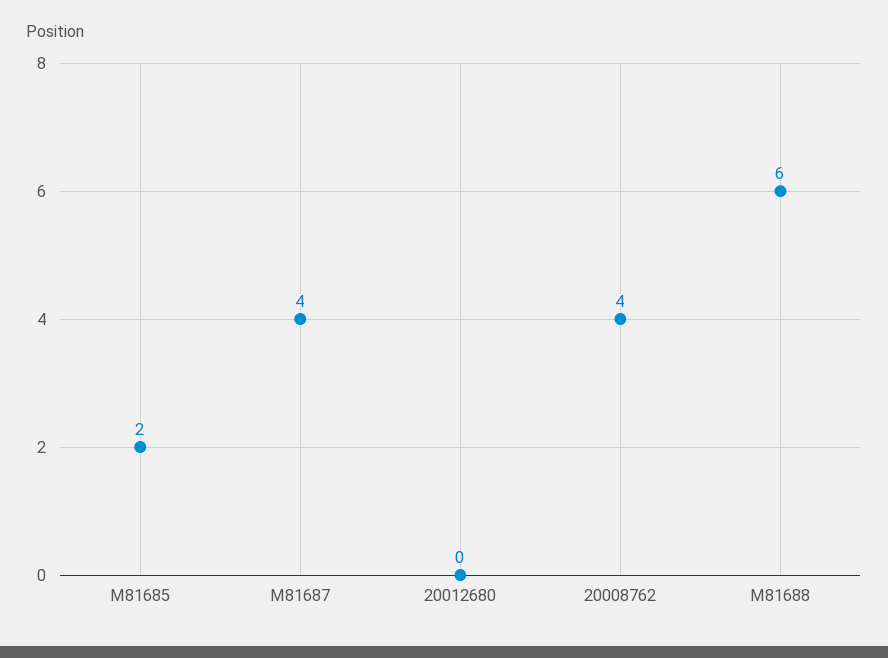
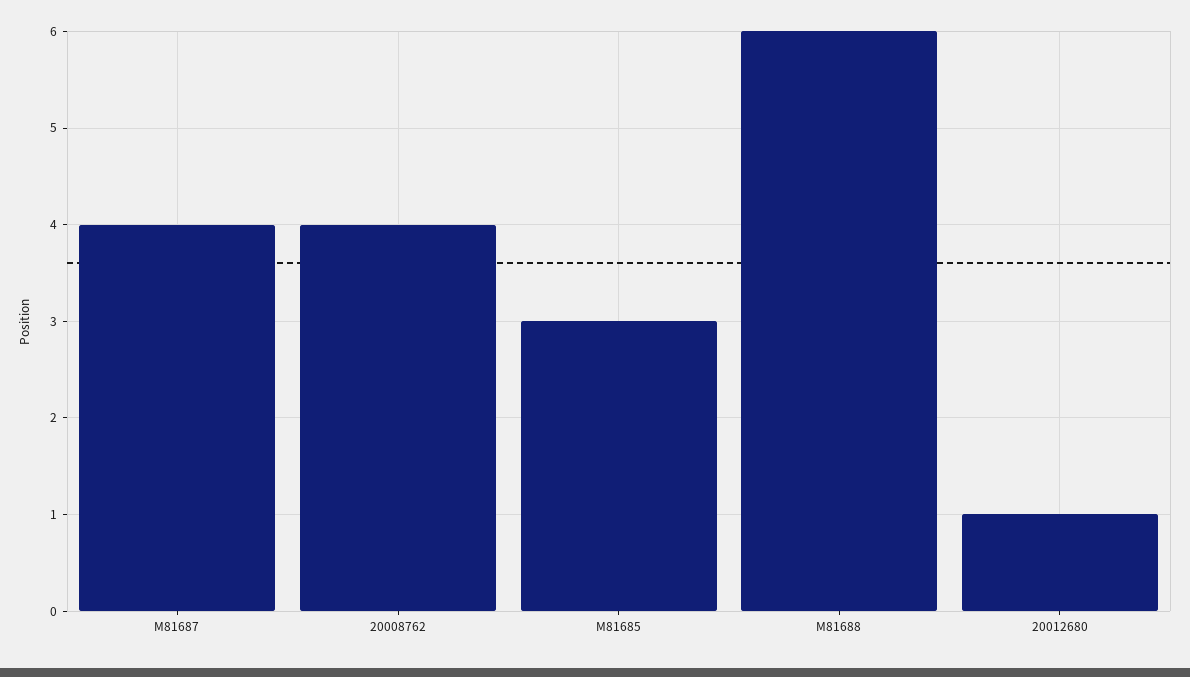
M81685: 2 -> 3
20012680: 0 -> 1

